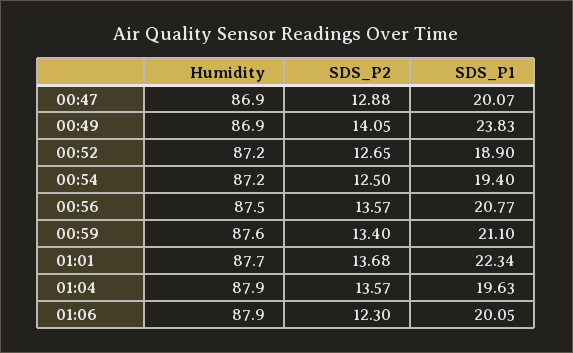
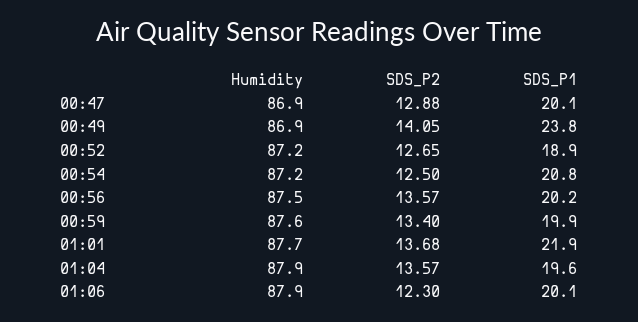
SDS_P1, 00:54: 19.4 -> 20.8
SDS_P1, 00:56: 20.77 -> 20.2
SDS_P1, 00:59: 21.1 -> 19.9
SDS_P1, 01:01: 22.34 -> 21.9

